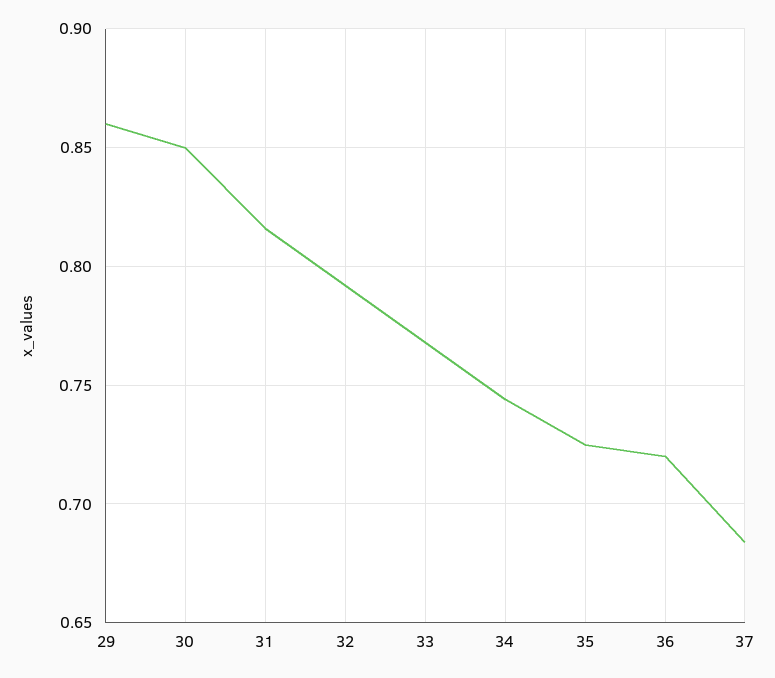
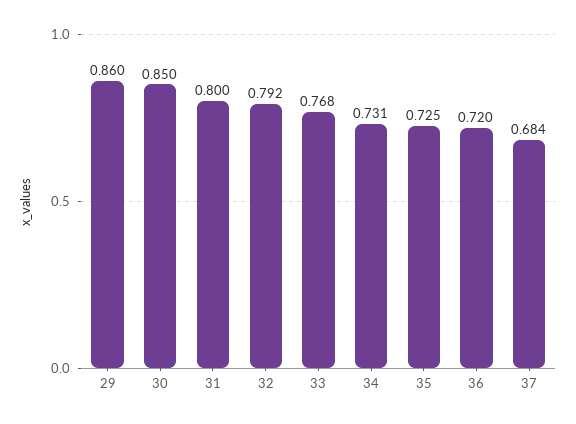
31: 0.815 -> 0.8
34: 0.745 -> 0.731

